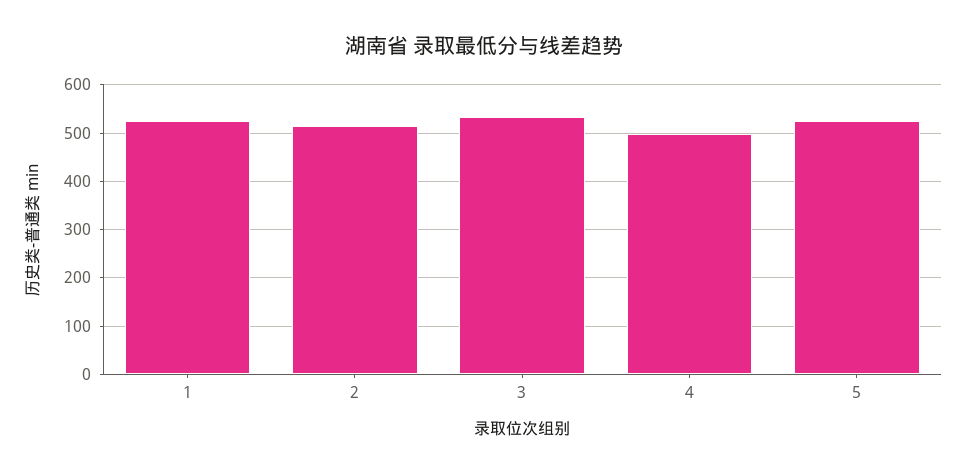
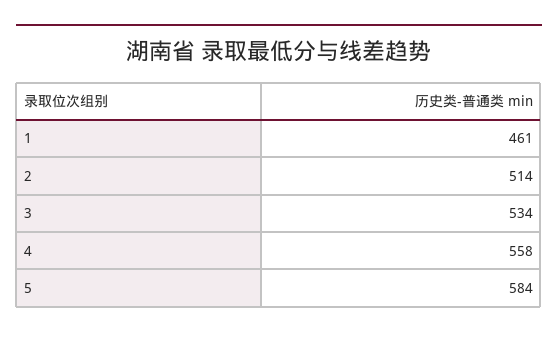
1: 520 -> 461
4: 500 -> 558
5: 520 -> 584

